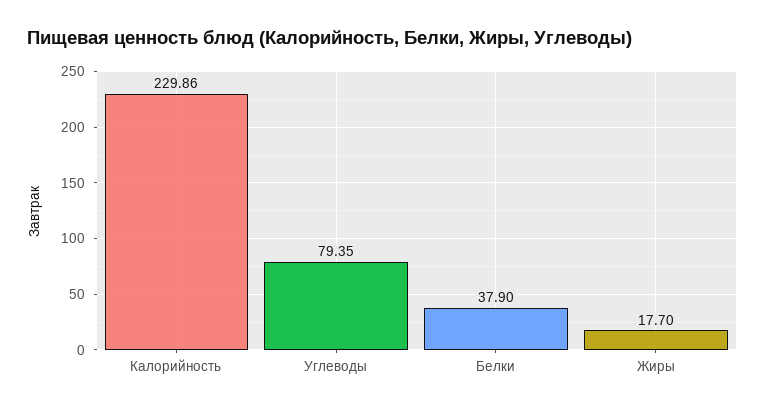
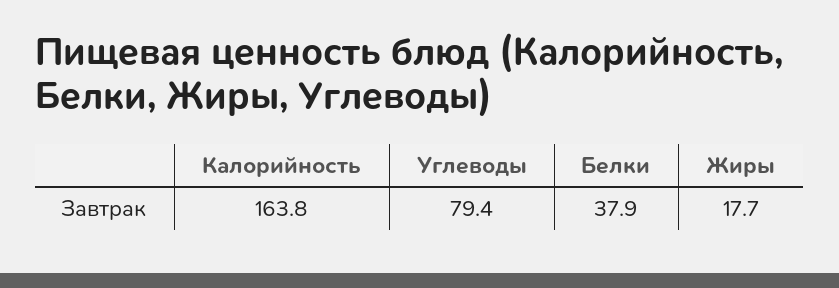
Калорийность: 229.86 -> 163.8

